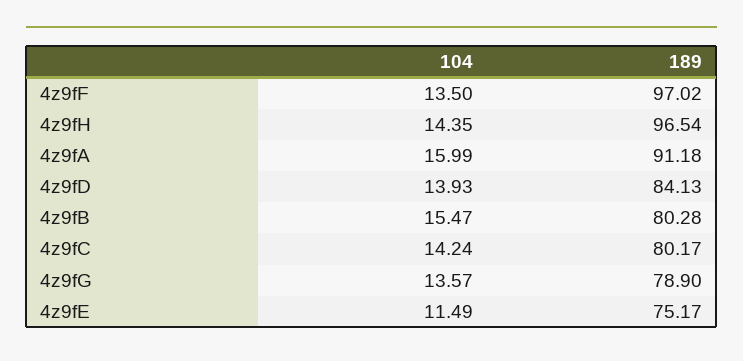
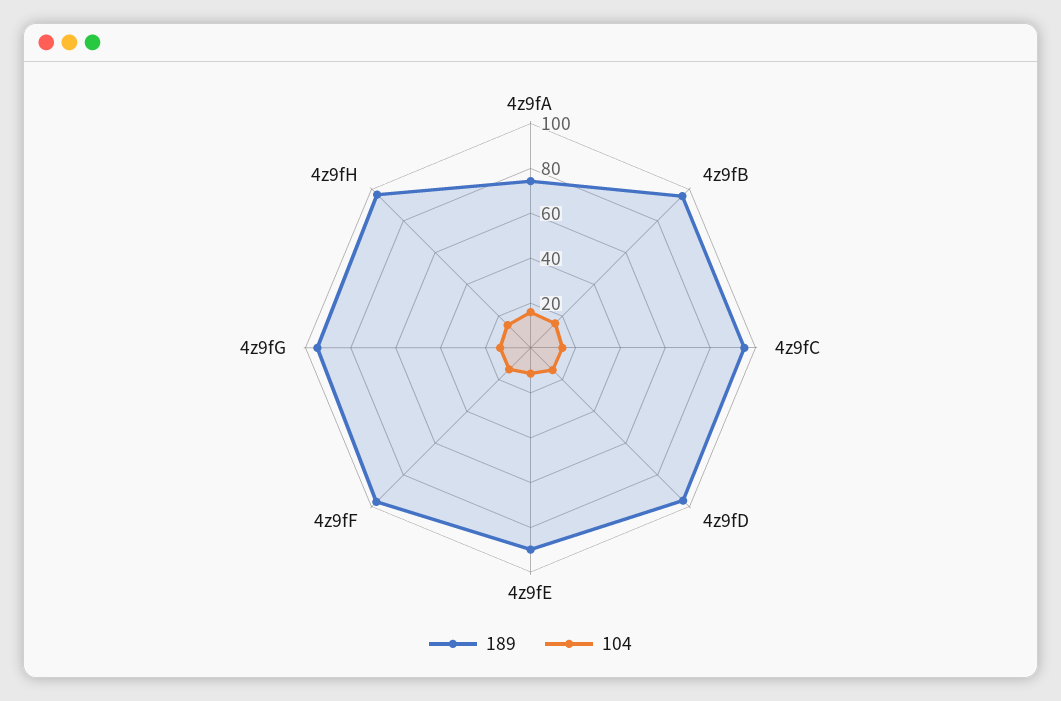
189, 4z9fA: 91.18 -> 75
189, 4z9fD: 84.13 -> 95
189, 4z9fB: 80.28 -> 95
189, 4z9fC: 80.17 -> 95
189, 4z9fG: 78.9 -> 95
189, 4z9fE: 75.17 -> 90

